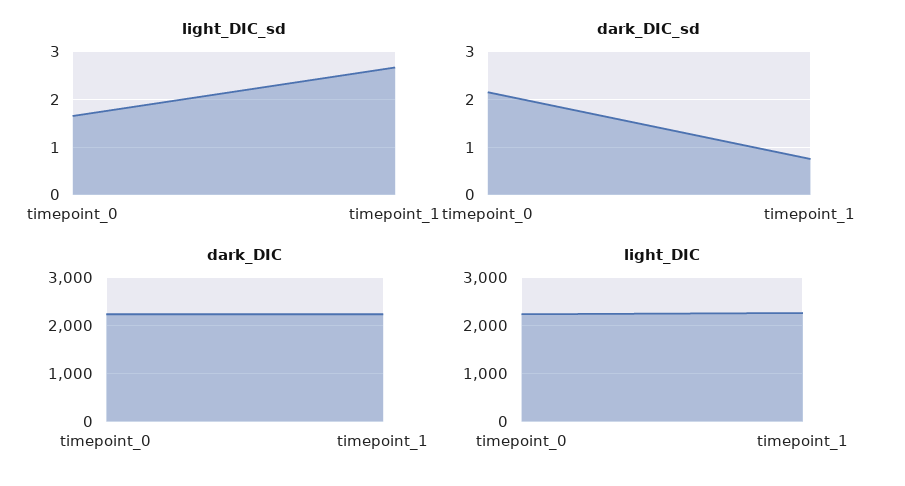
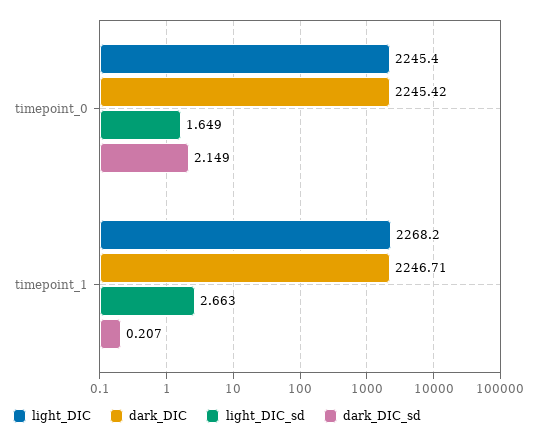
dark_DIC_sd, timepoint_1: 0.8 -> 0.207

